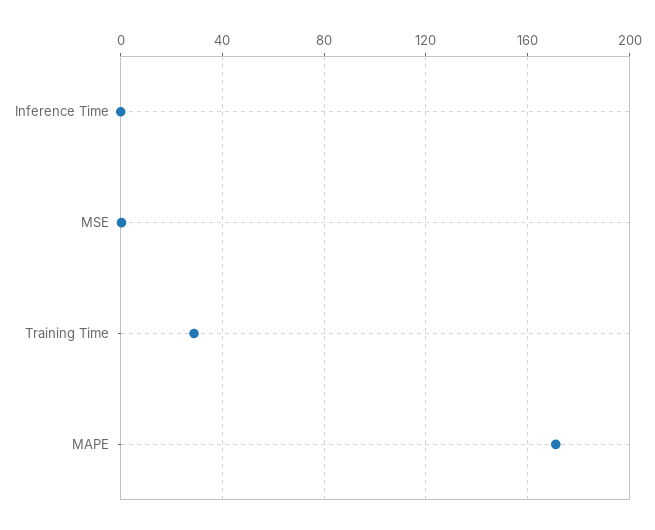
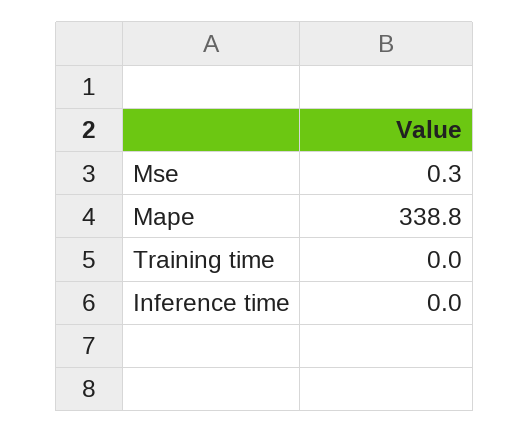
Training Time: 30 -> 0
MAPE: 170 -> 338.8

